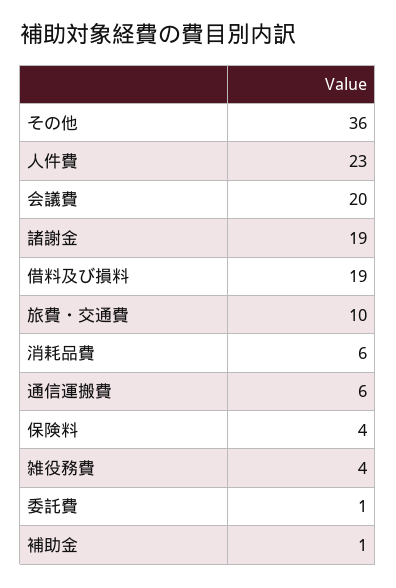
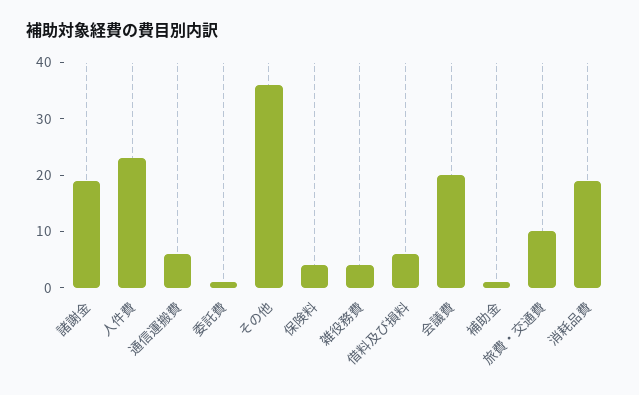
借料及び損料: 19 -> 5
消耗品費: 6 -> 20

